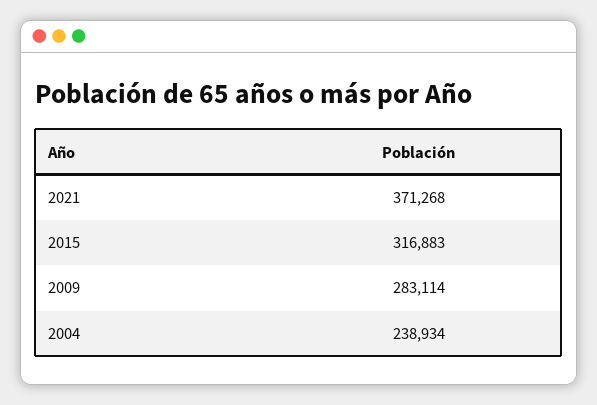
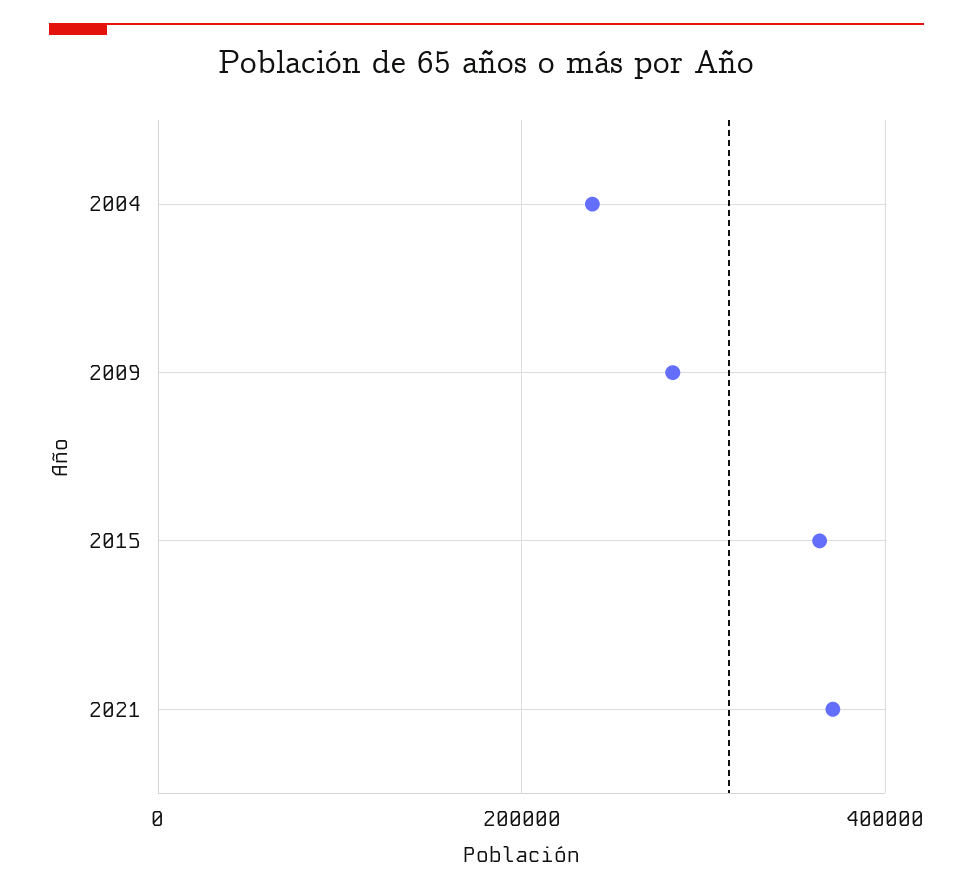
2015: 316883 -> 360000

